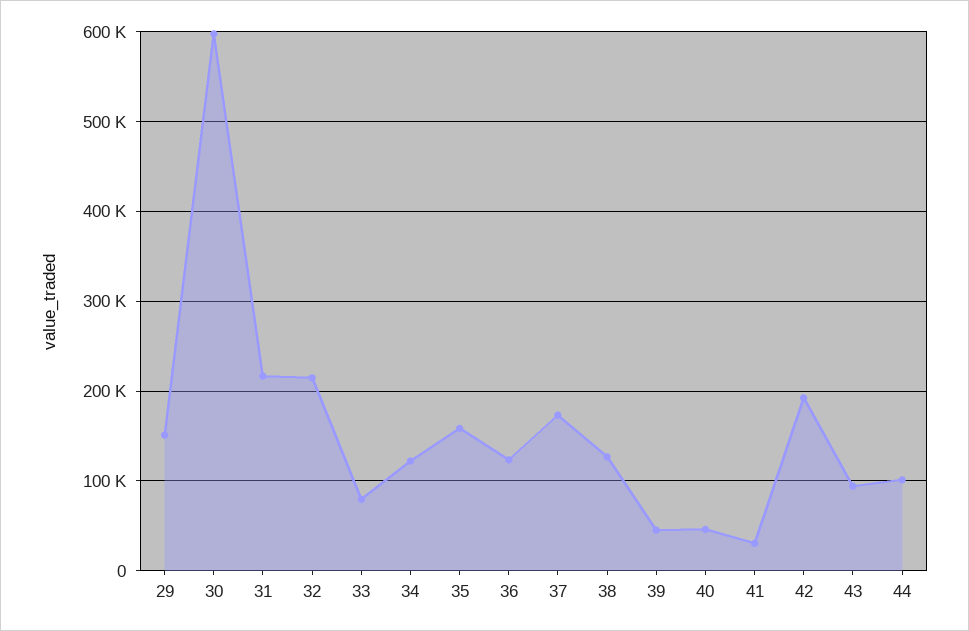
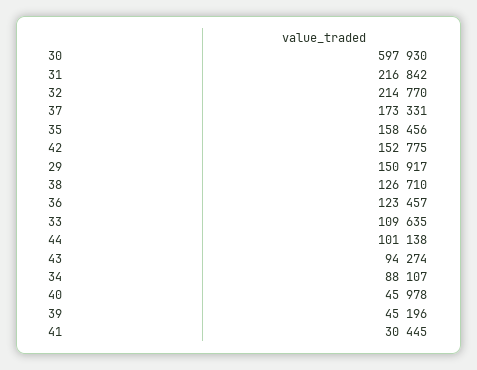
33: 80000 -> 109635
34: 120000 -> 88107
42: 190000 -> 152775

